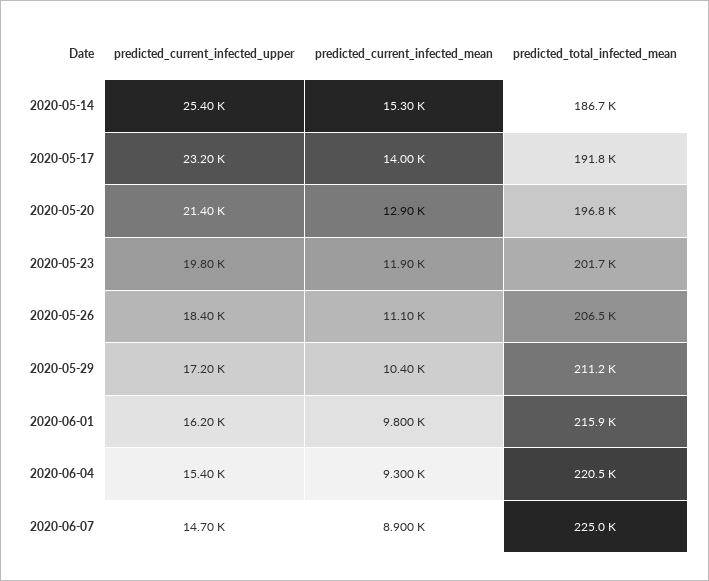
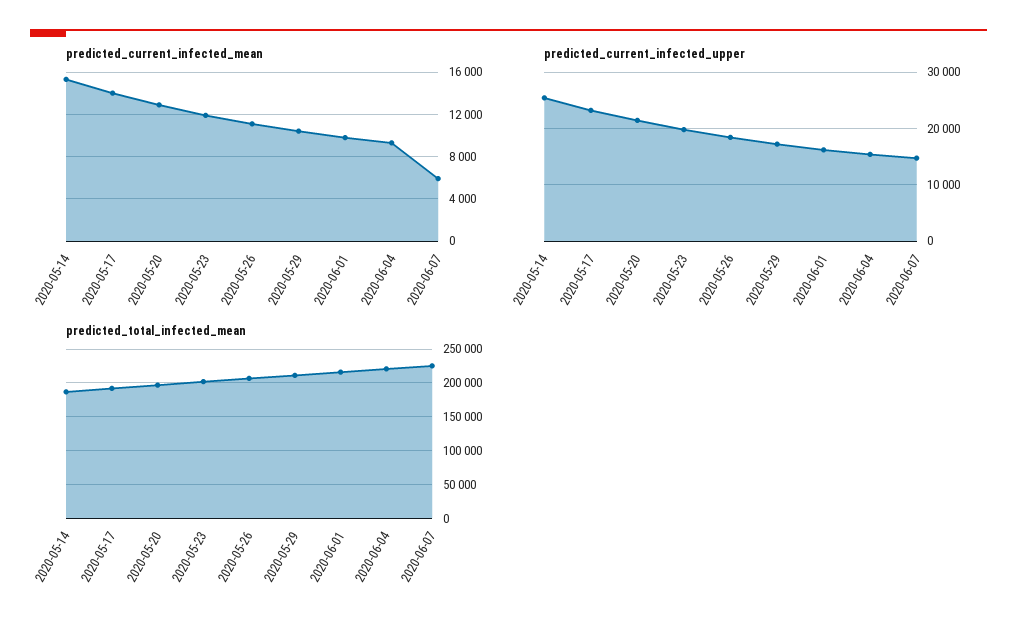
predicted_current_infected_mean, 2020-06-07: 8900 -> 6000

